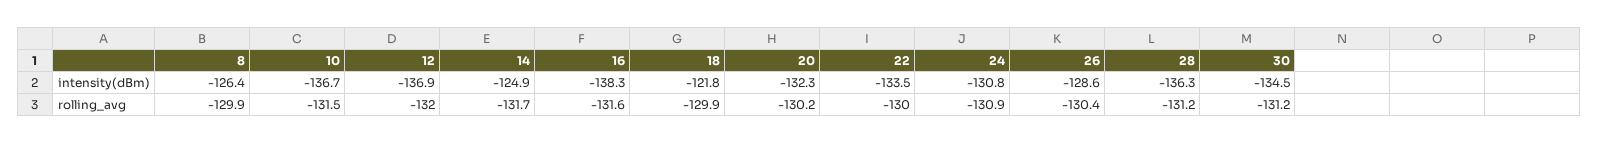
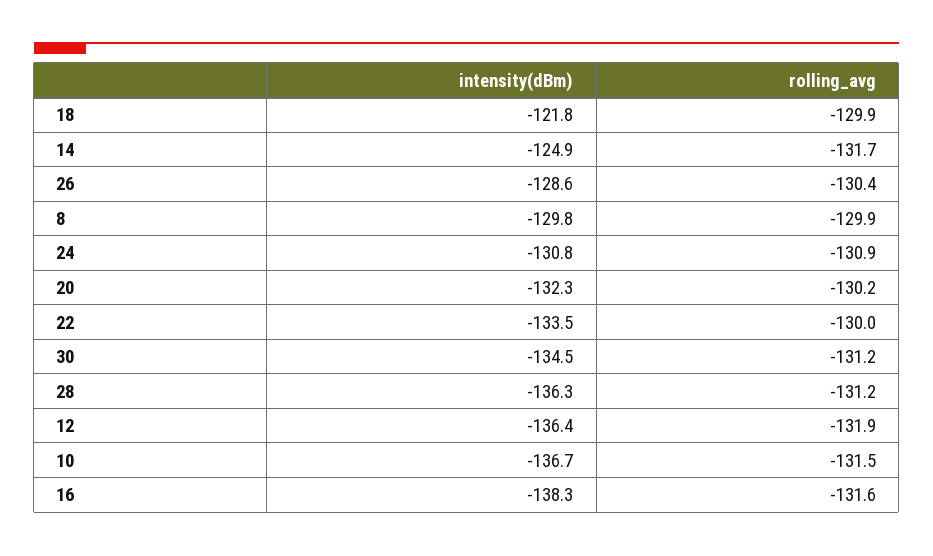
8, intensity(dBm): -126.4 -> -129.8
12, intensity(dBm): -136.9 -> -136.4
12, rolling_avg: -132 -> -131.9

